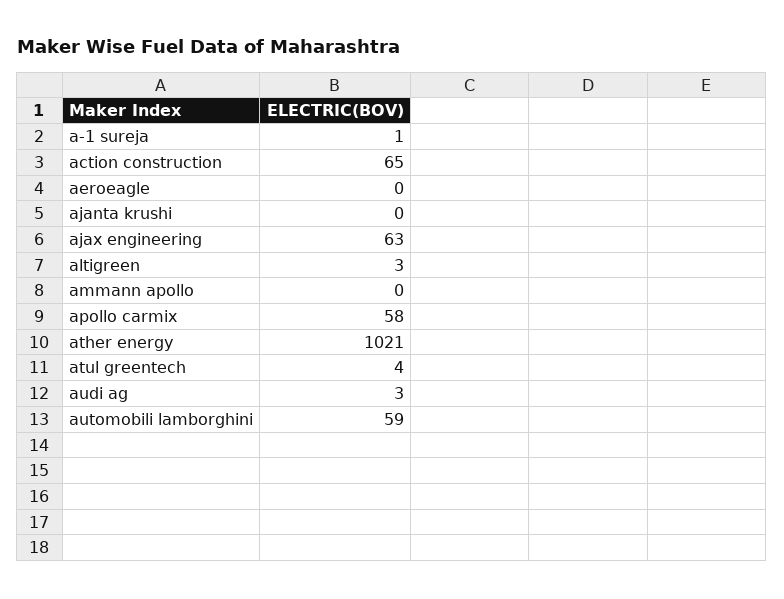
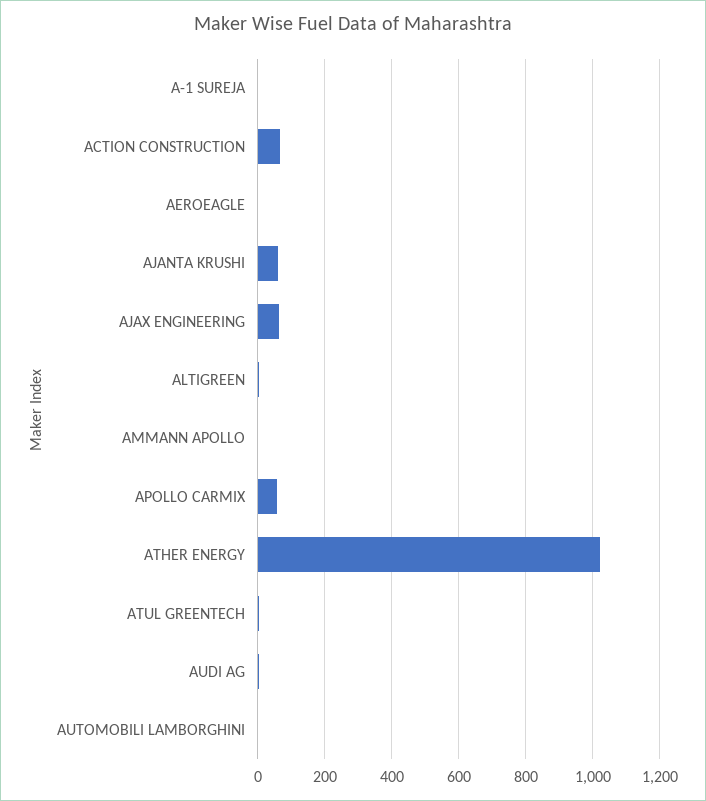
ajanta krushi: 0 -> 60
automobili lamborghini: 59 -> 0

